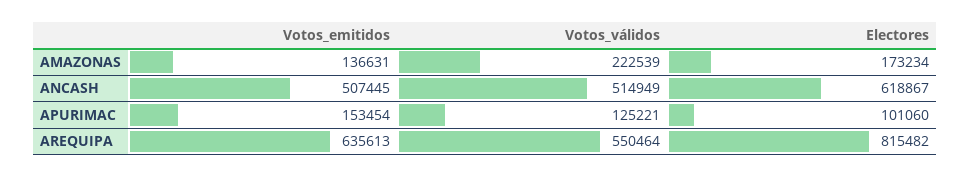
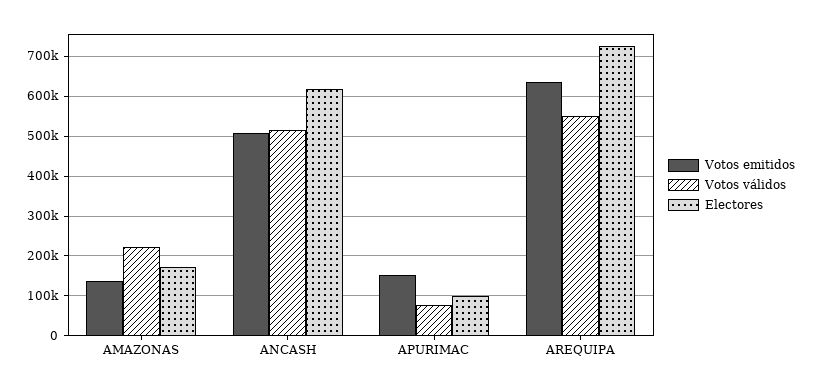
Votos_válidos, APURIMAC: 125221 -> 80000
Electores, AREQUIPA: 815482 -> 720000

